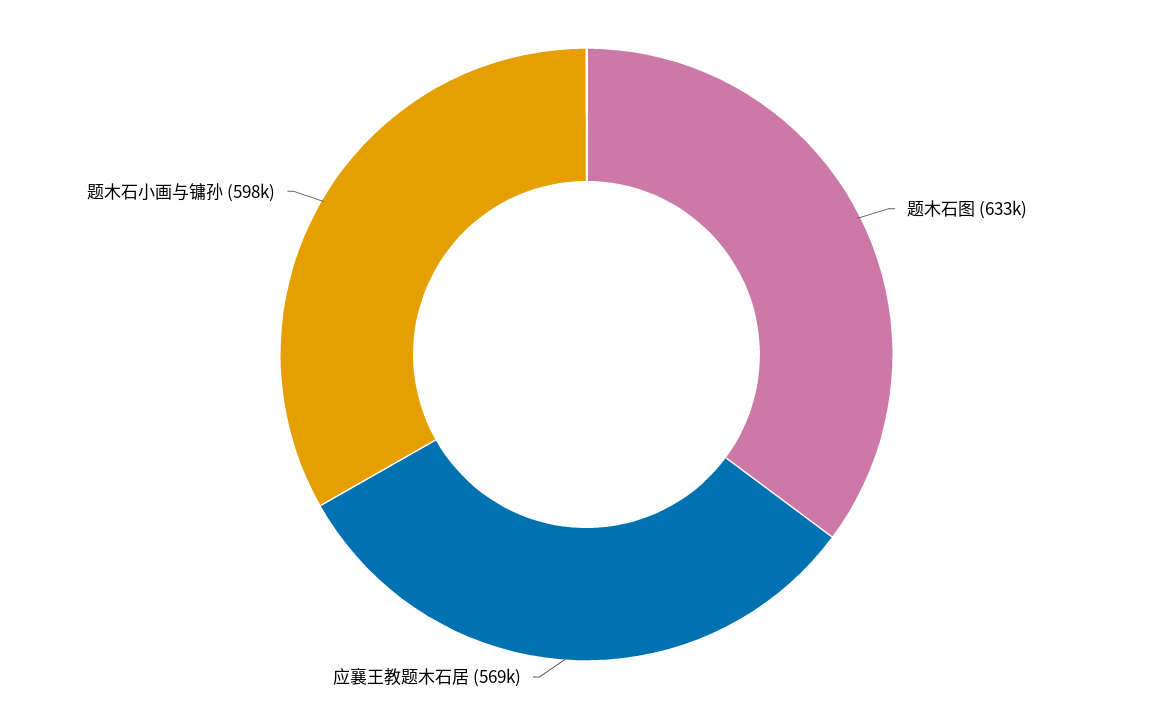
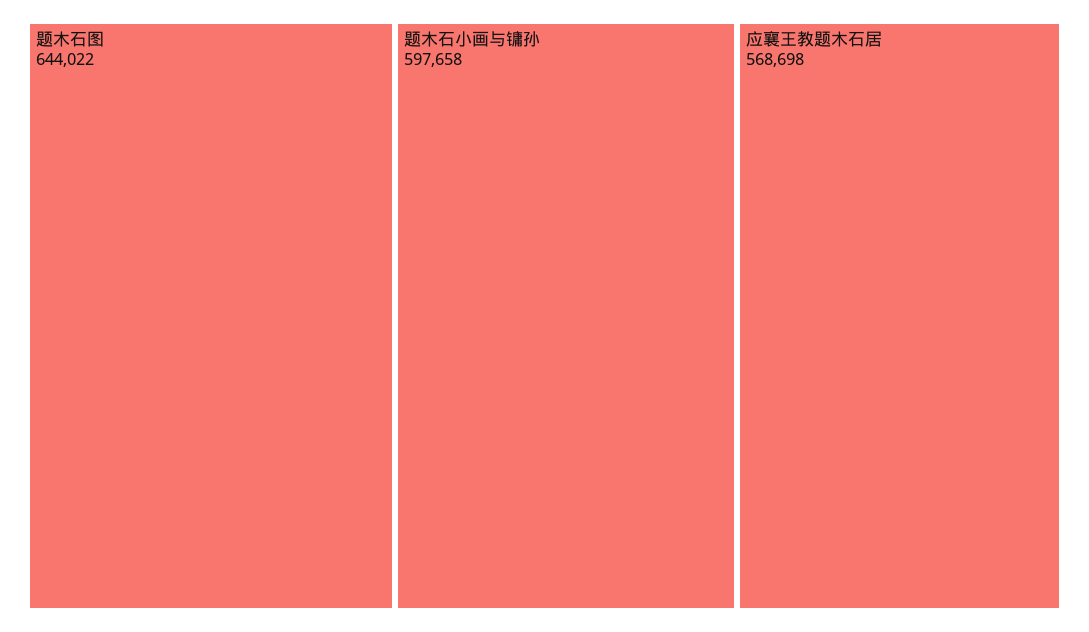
题木石图: 633000 -> 644022

